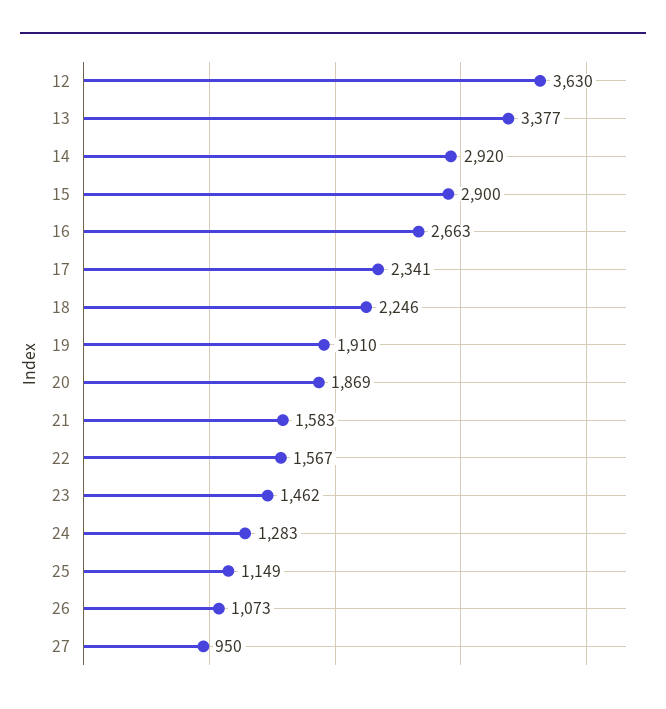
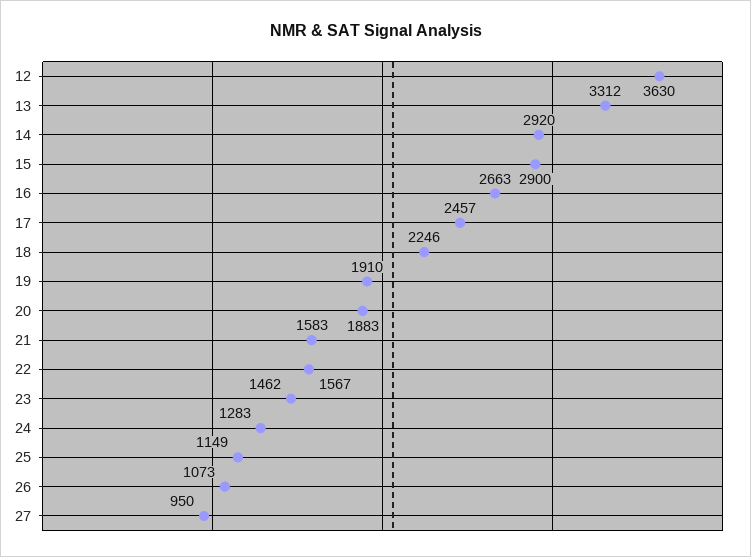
13: 3377 -> 3312
17: 2341 -> 2457
20: 1869 -> 1883

